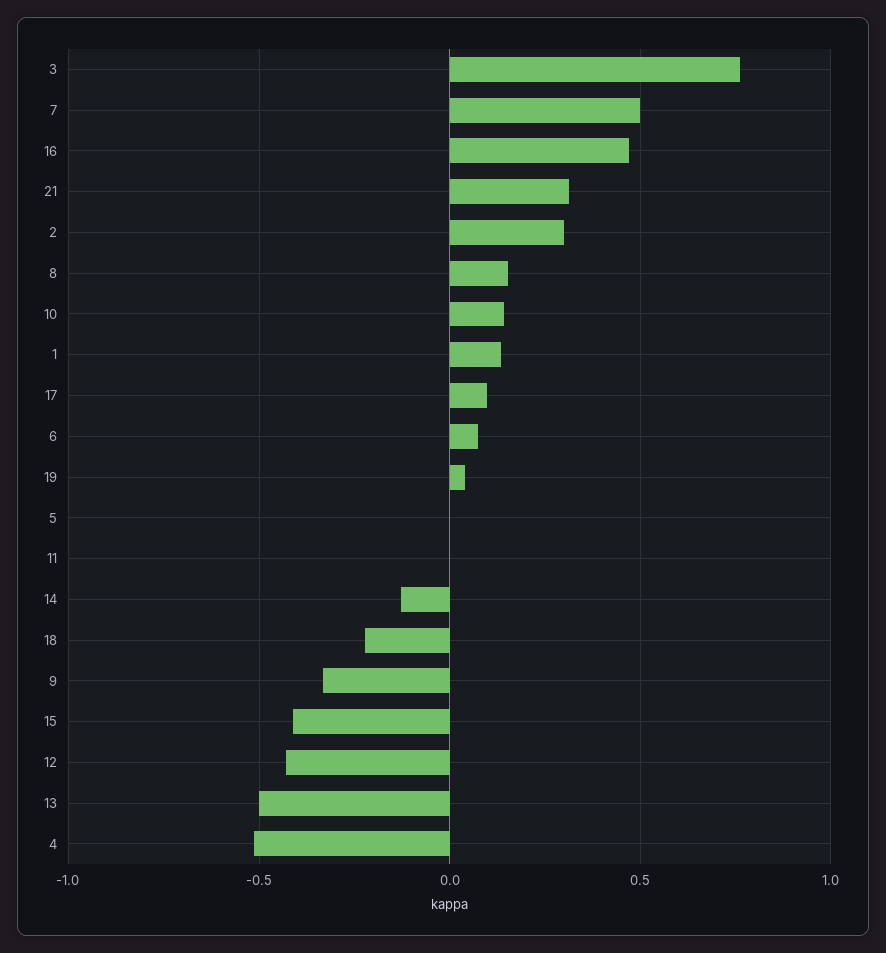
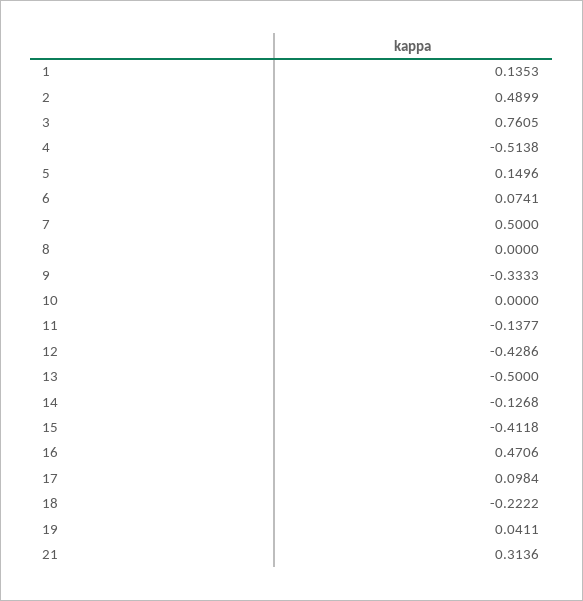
2: 0.3 -> 0.4899
8: 0.15 -> 0
10: 0.15 -> 0
5: 0 -> 0.1496
11: 0 -> -0.1377

